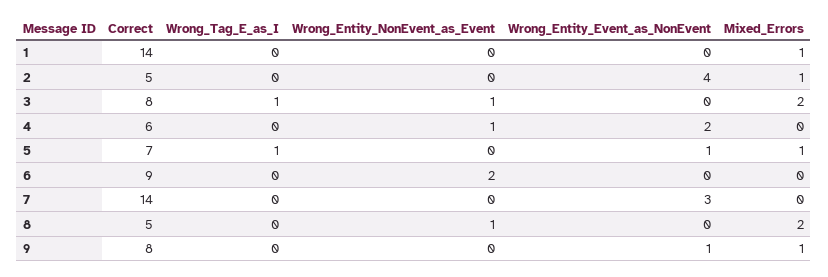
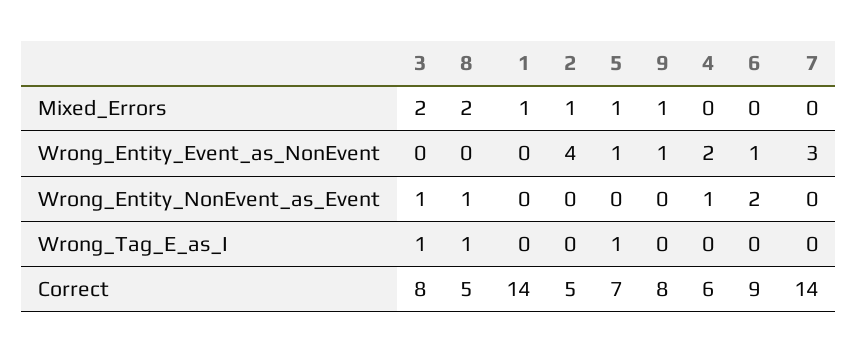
Wrong_Entity_Event_as_NonEvent, 6: 0 -> 1
Wrong_Tag_E_as_I, 8: 0 -> 1

